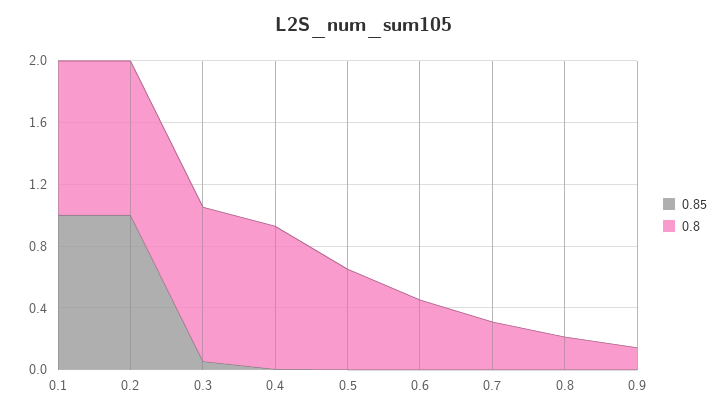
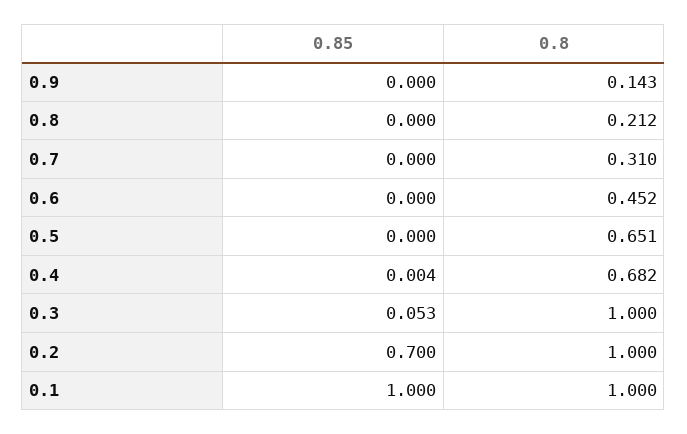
0.85, 0.2: 1 -> 0.7
0.8, 0.4: 0.9 -> 0.682

